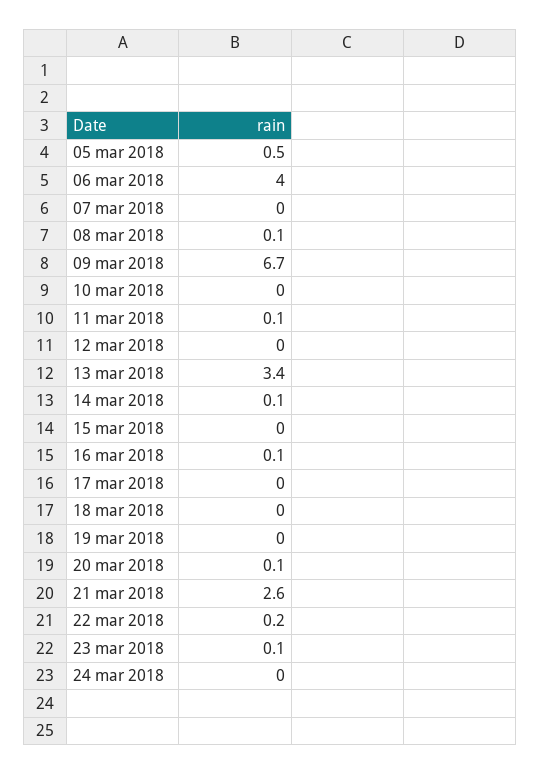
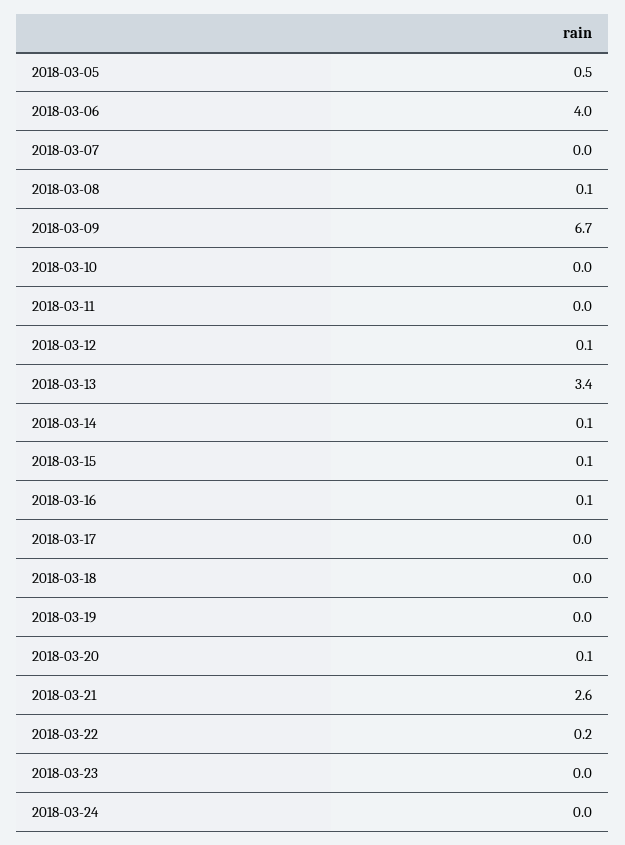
11 mar 2018: 0.1 -> 0
12 mar 2018: 0 -> 0.1
15 mar 2018: 0 -> 0.1
23 mar 2018: 0.1 -> 0

